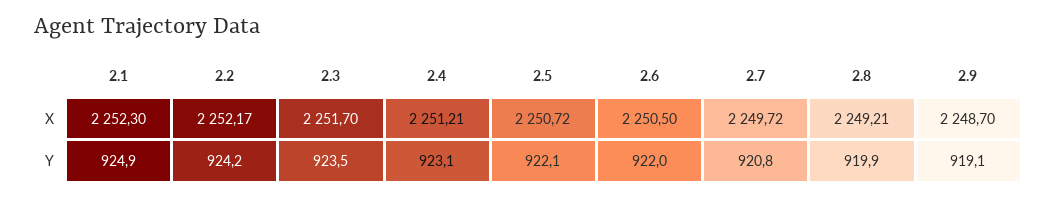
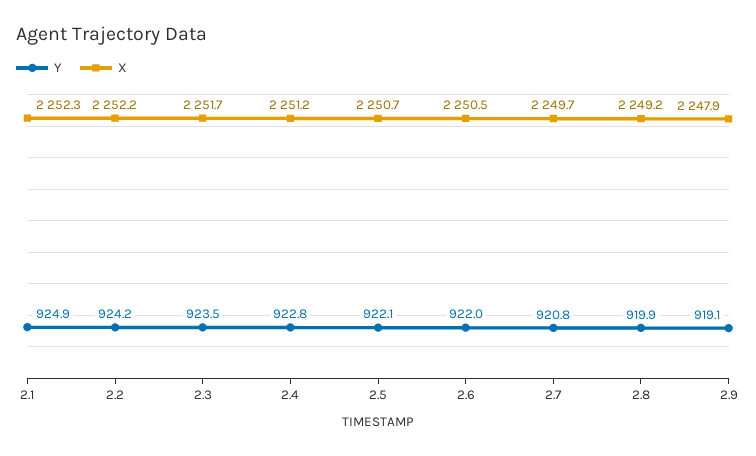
X, 2.9: 2248.7 -> 2247.9
Y, 2.4: 923.1 -> 922.8

